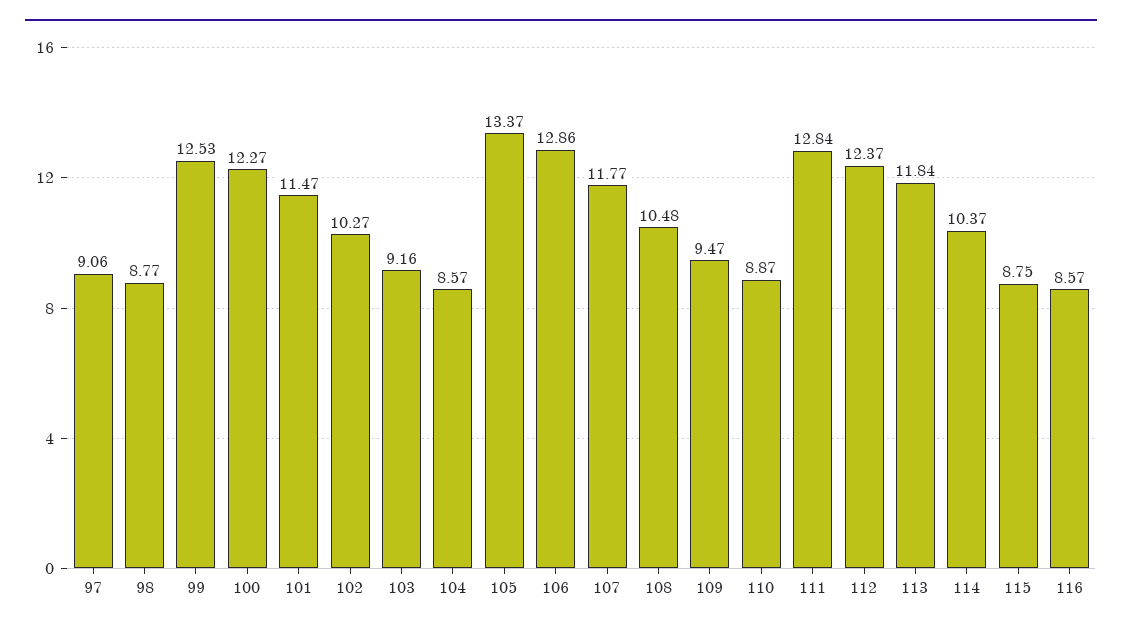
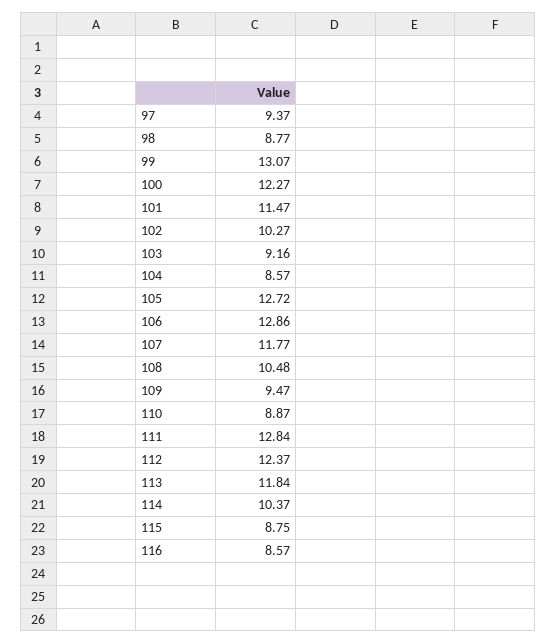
97: 9.06 -> 9.37
99: 12.53 -> 13.07
105: 13.37 -> 12.72

